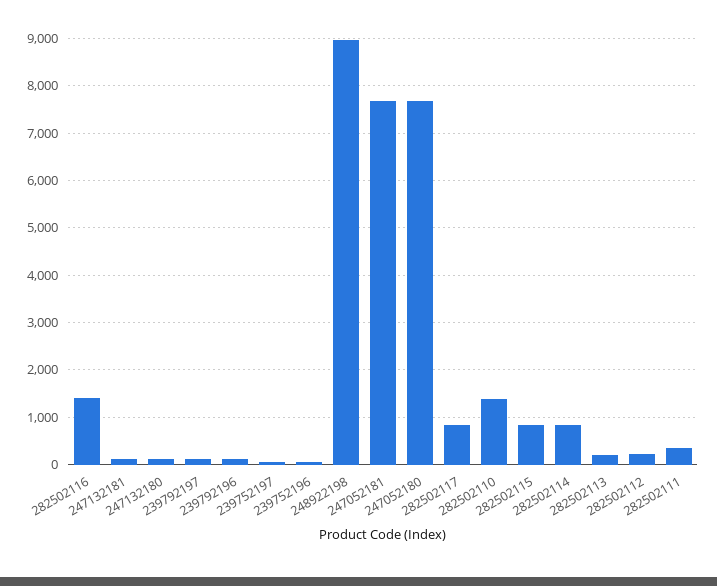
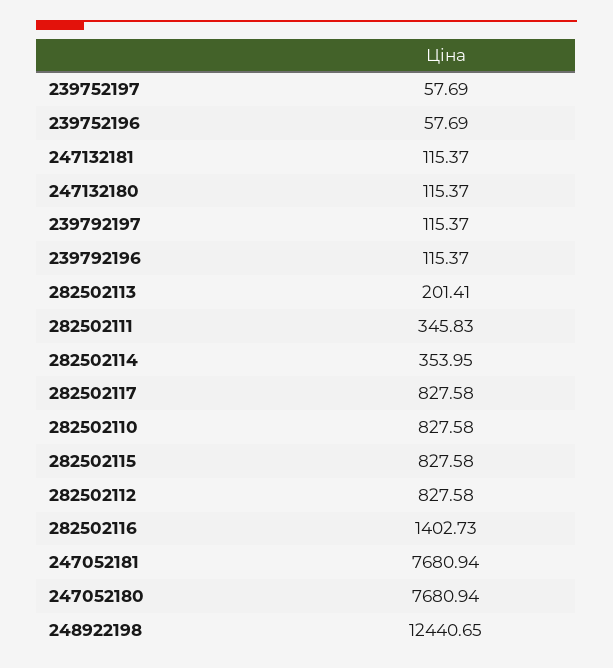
248922198: 9000 -> 12440.65
282502110: 1400 -> 827.58
282502114: 800 -> 353.95
282502112: 200 -> 827.58

